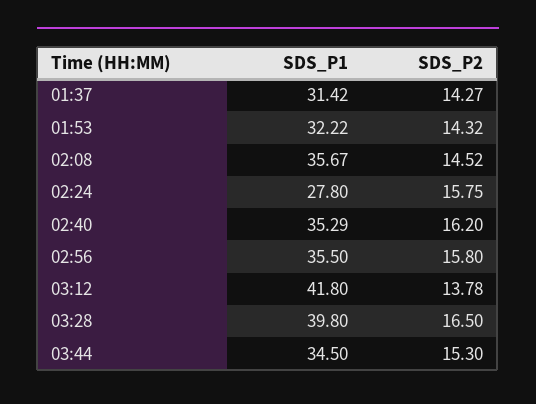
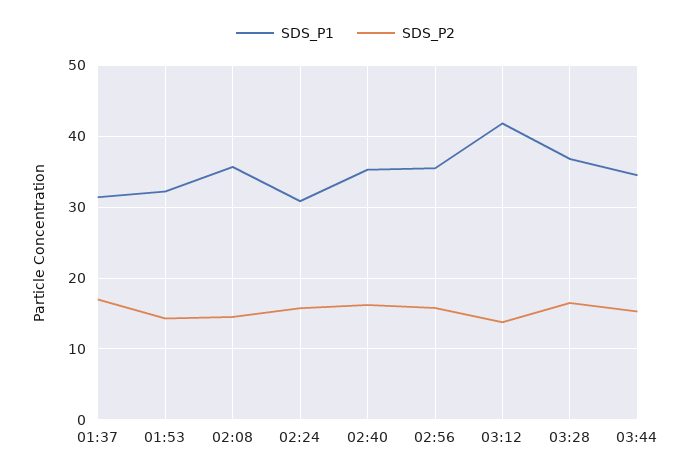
SDS_P2, 01:37: 14.27 -> 17
SDS_P1, 02:24: 27.8 -> 31
SDS_P1, 03:28: 39.8 -> 37

